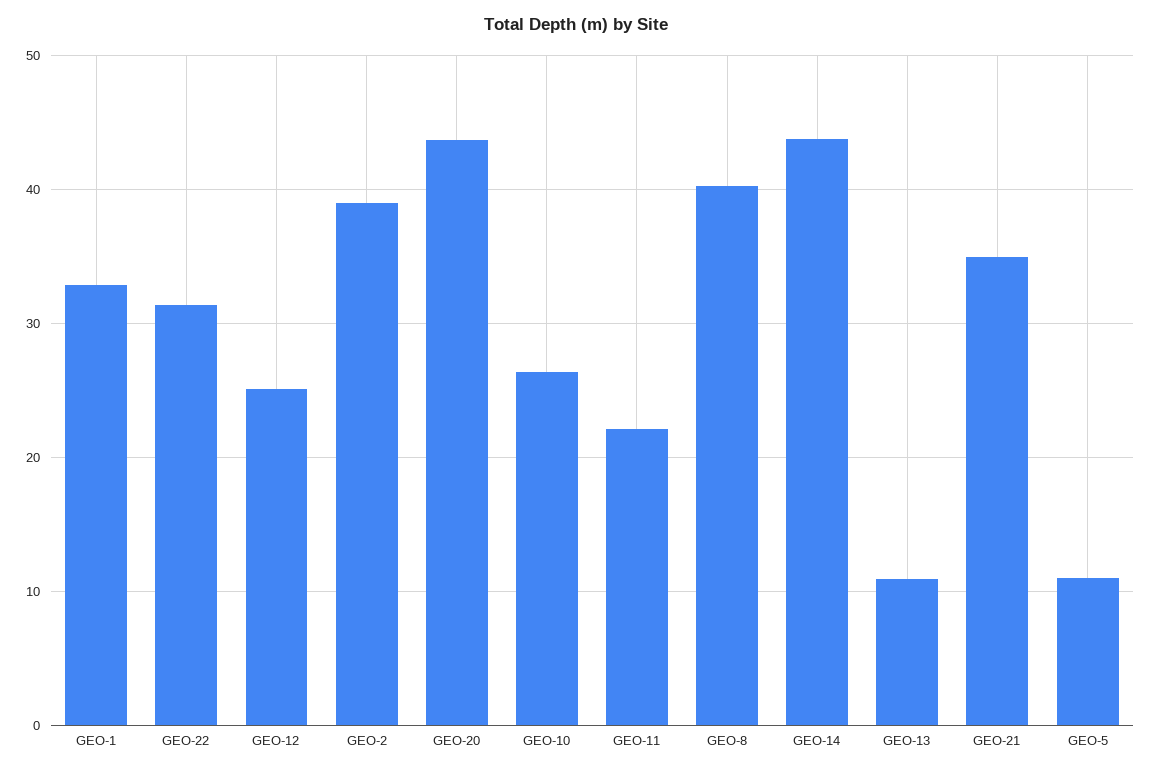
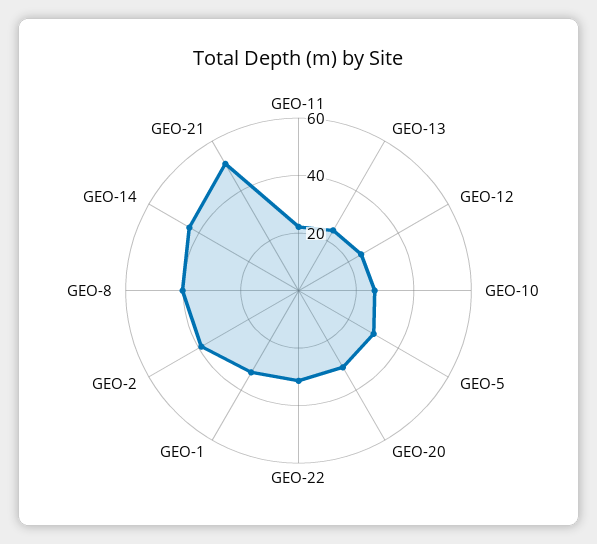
GEO-20: 44 -> 30
GEO-13: 11 -> 25
GEO-21: 35 -> 50
GEO-5: 11 -> 30

